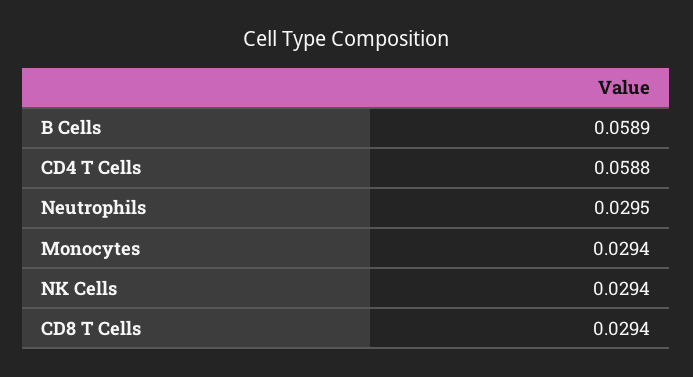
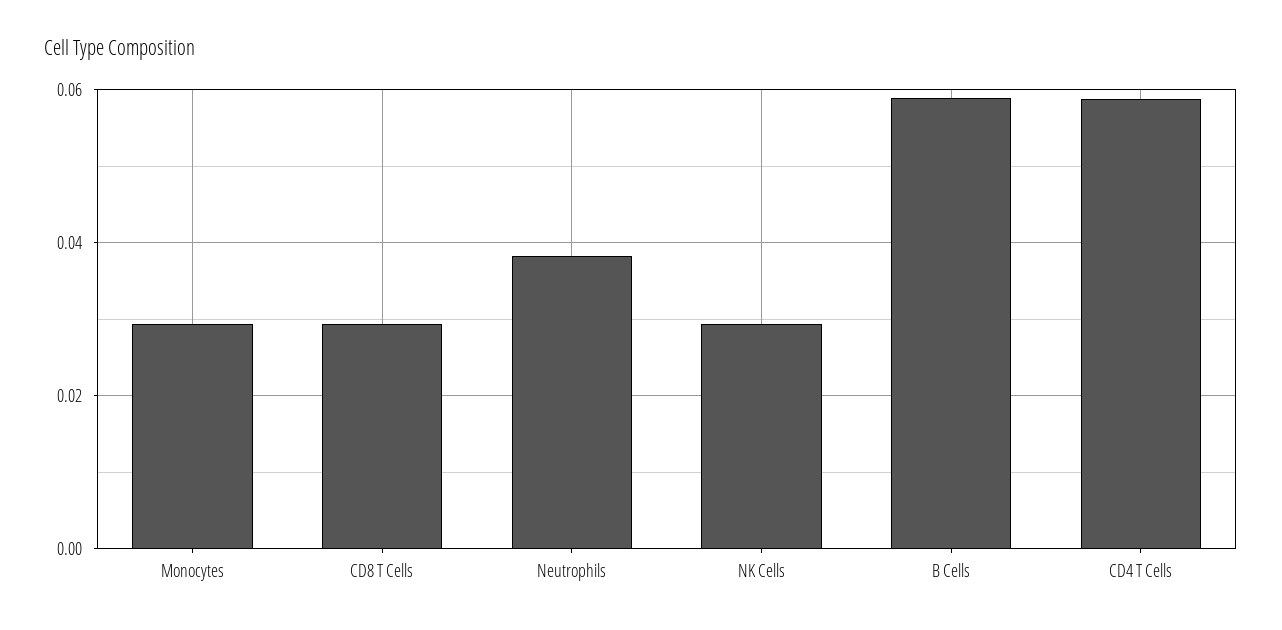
Neutrophils: 0.0295 -> 0.038

